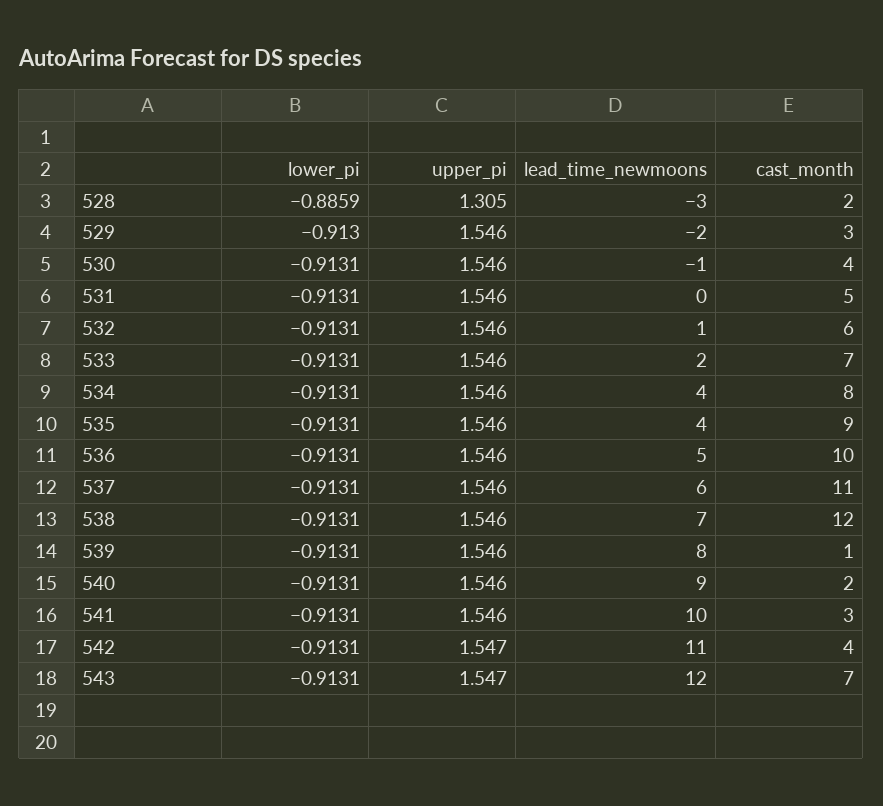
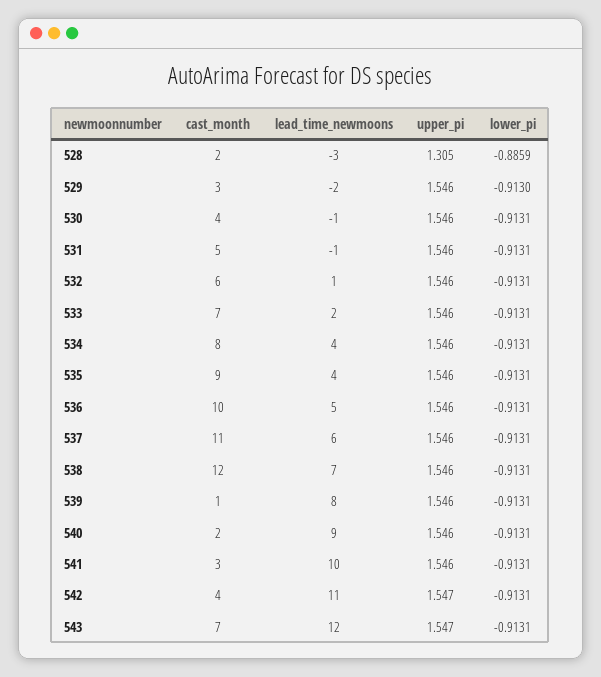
lead_time_newmoons, 531: 0 -> -1

